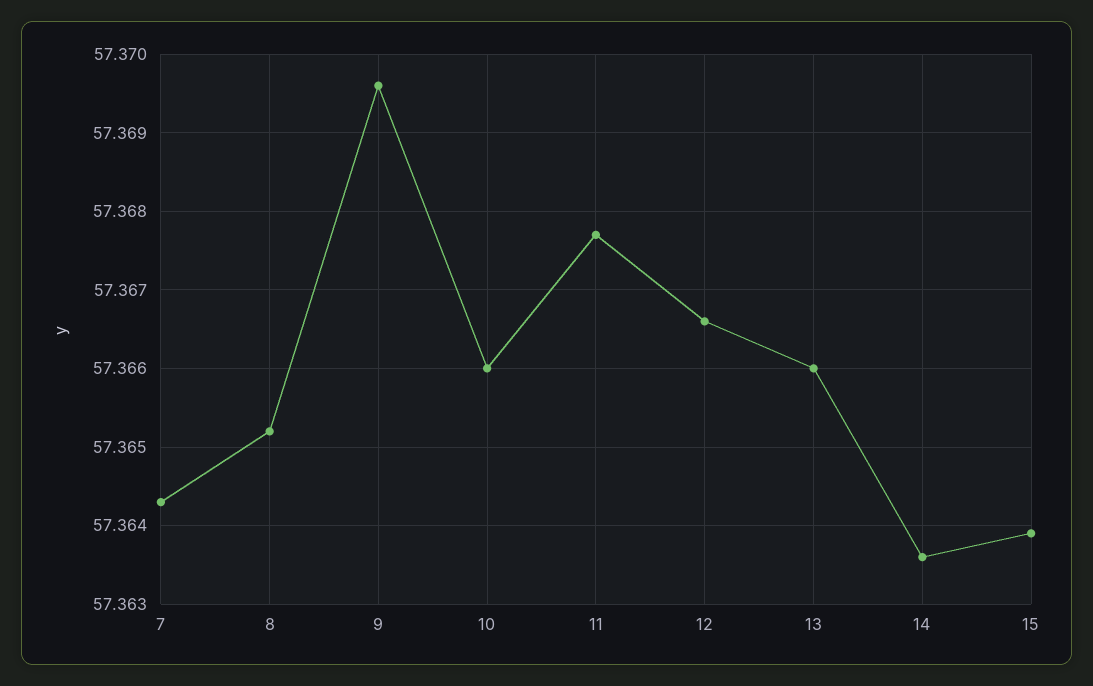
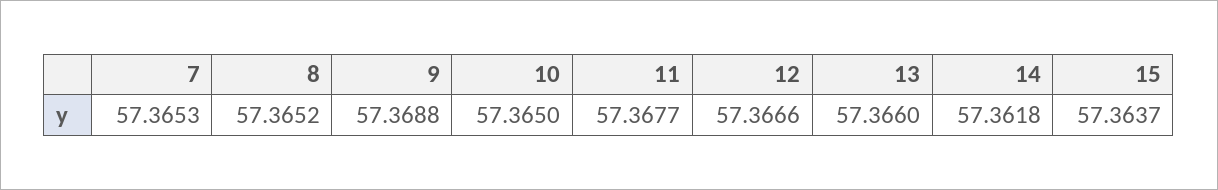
7: 57.3643 -> 57.3653
9: 57.3696 -> 57.3688
10: 57.366 -> 57.365
14: 57.3636 -> 57.3618
15: 57.3639 -> 57.3637

